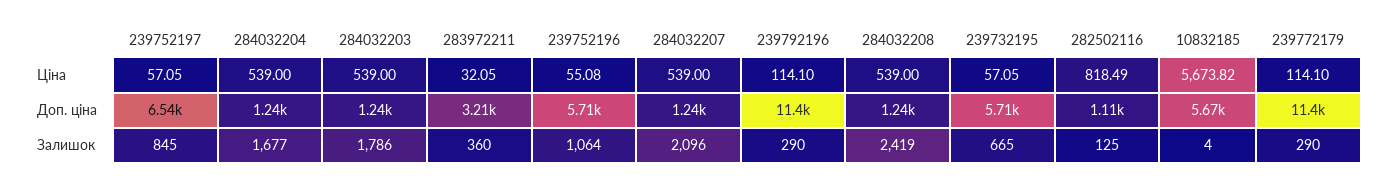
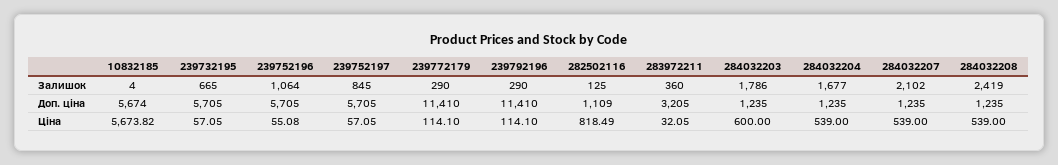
284032203, Ціна: 539 -> 600
239752197, Доп. ціна: 6540 -> 5705
284032207, Залишок: 2096 -> 2102

